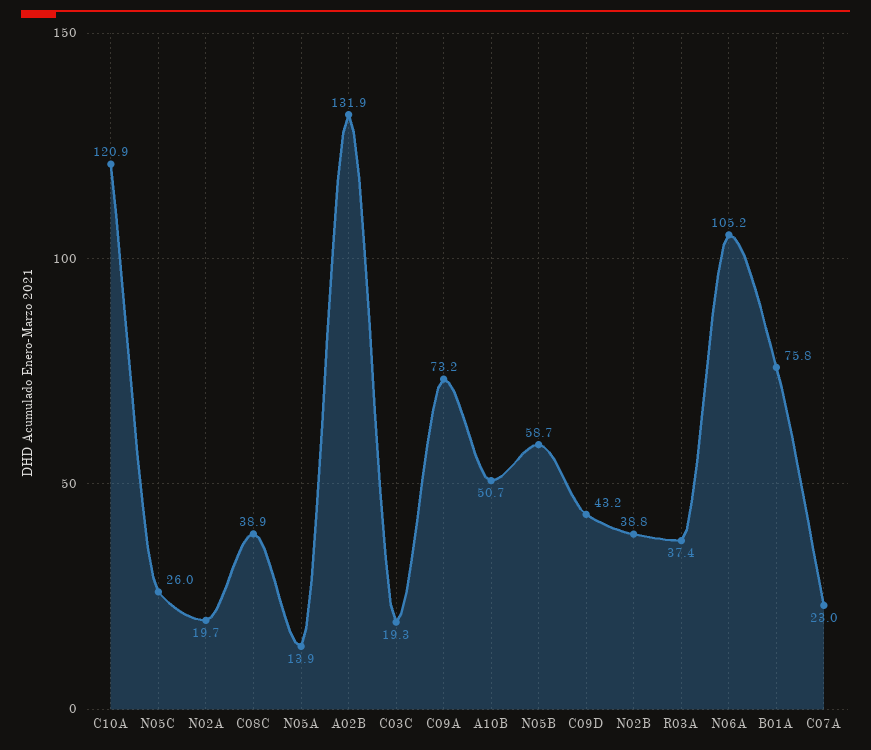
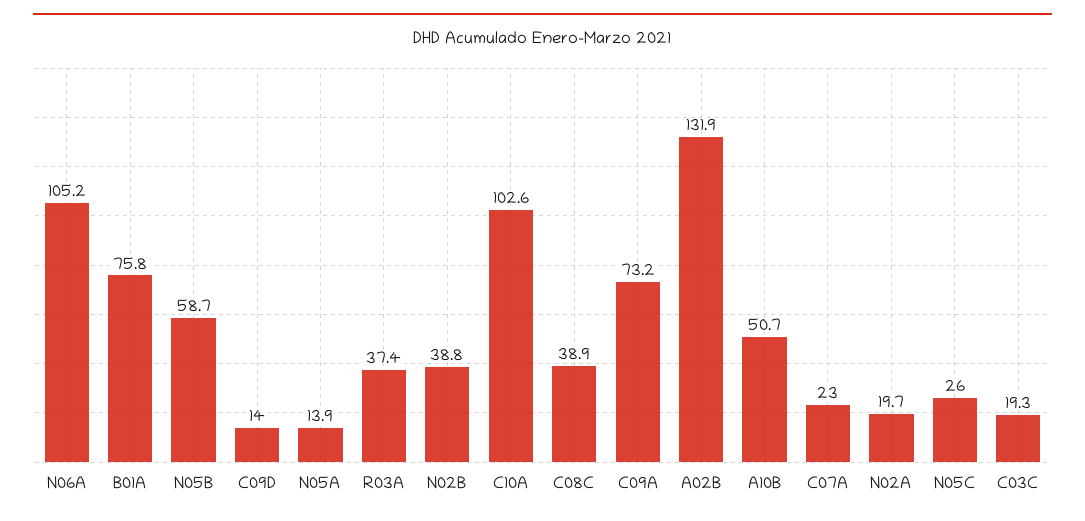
C10A: 120.9 -> 102.6
C09D: 43.2 -> 14

